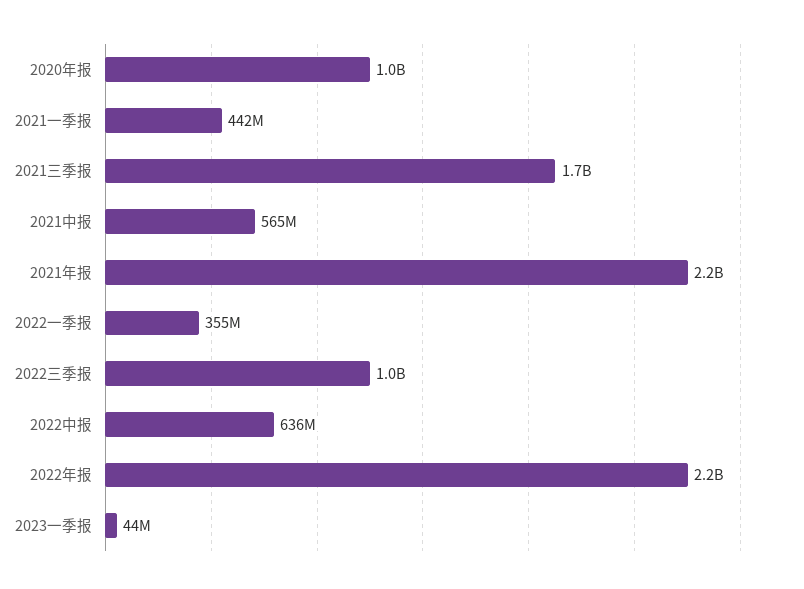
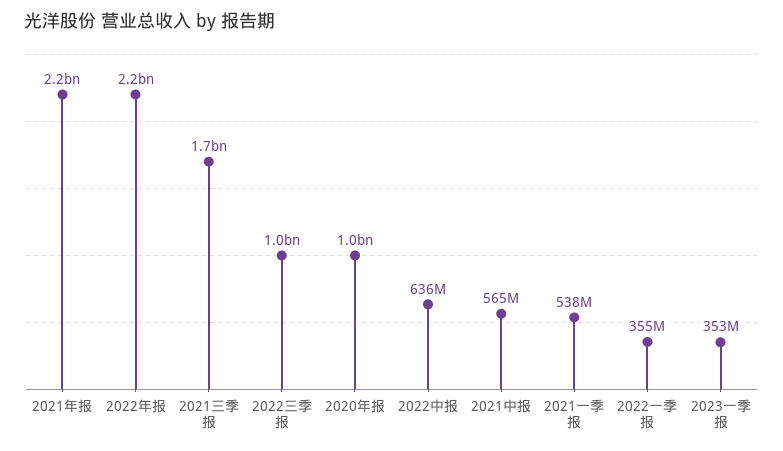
2021一季报: 442000000 -> 538000000
2023一季报: 44000000 -> 353000000

